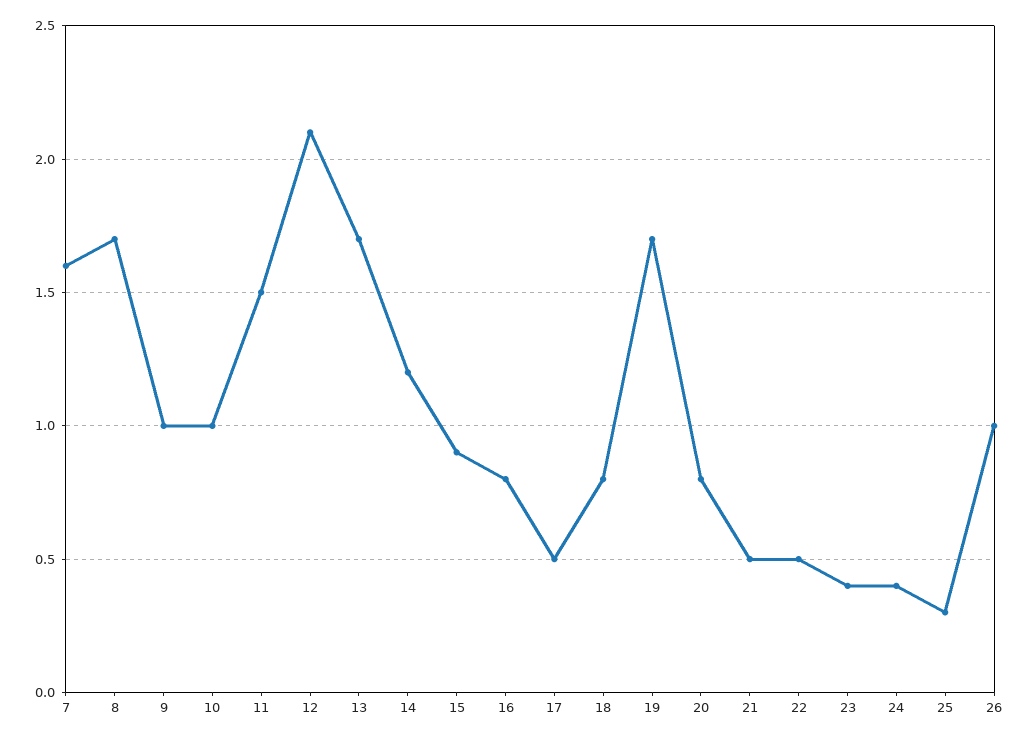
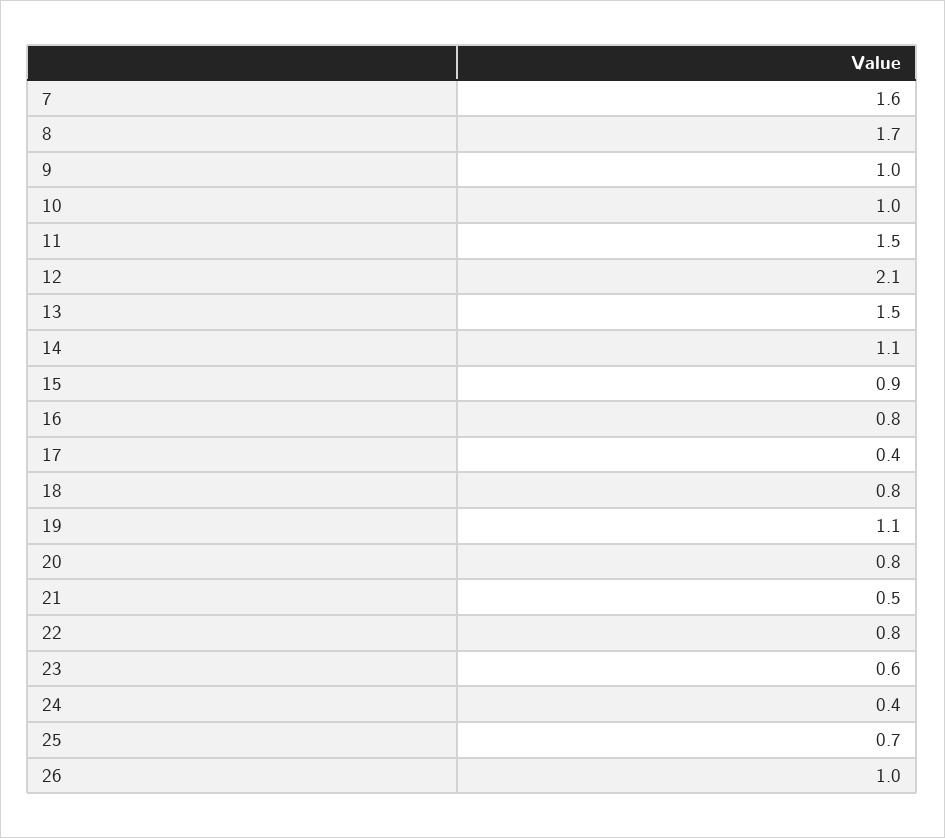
13: 1.7 -> 1.5
14: 1.2 -> 1.1
17: 0.5 -> 0.4
19: 1.7 -> 1.1
22: 0.5 -> 0.8
23: 0.4 -> 0.6
25: 0.3 -> 0.7

